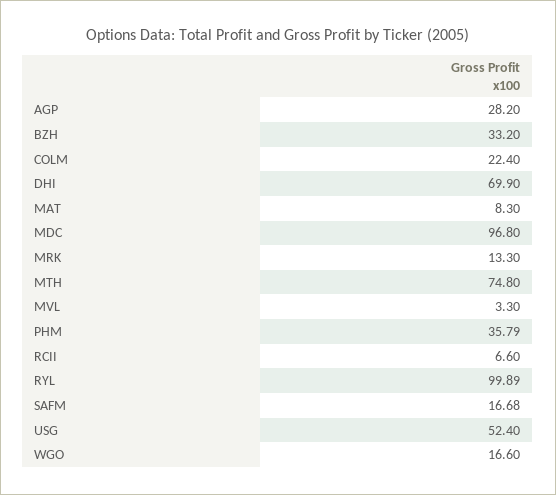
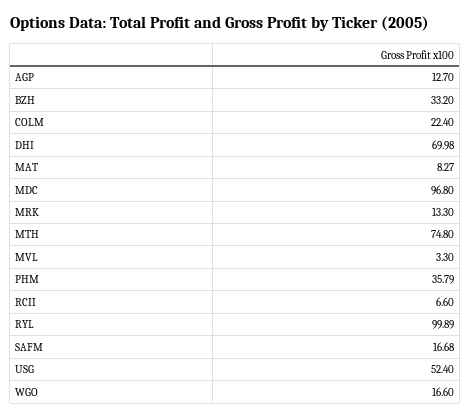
AGP: 28.2 -> 12.7
DHI: 69.9 -> 69.98
MAT: 8.3 -> 8.27

